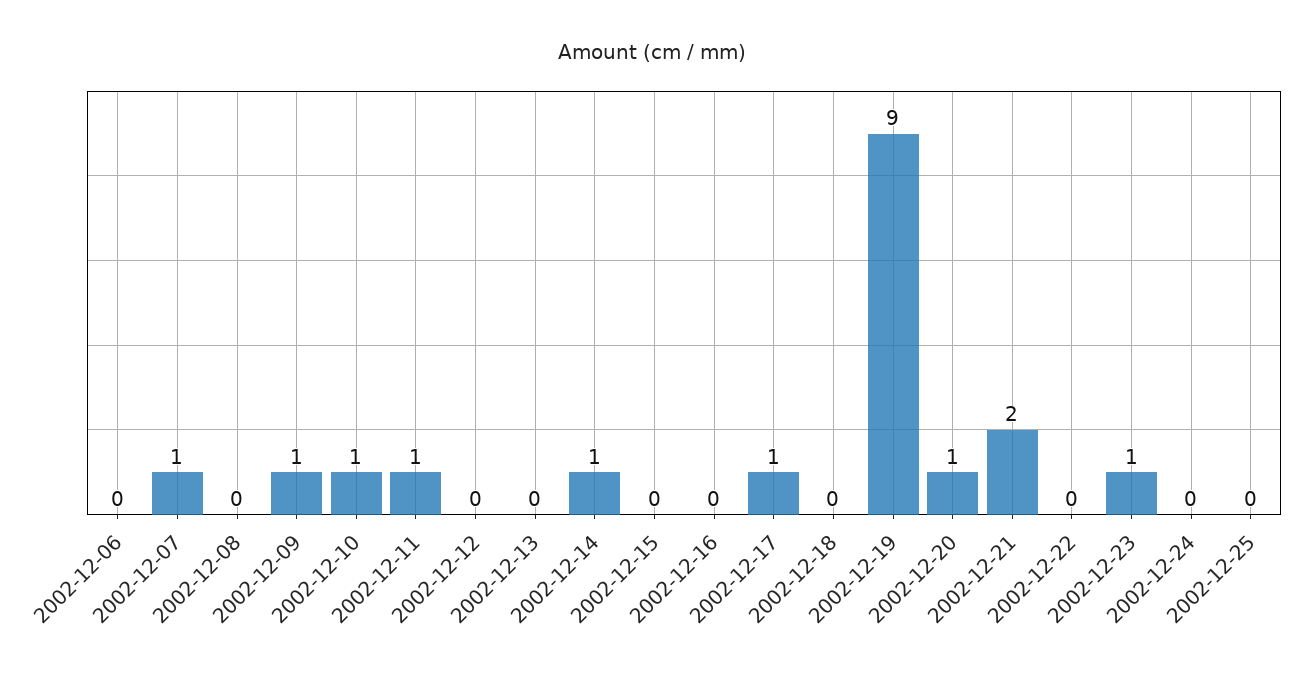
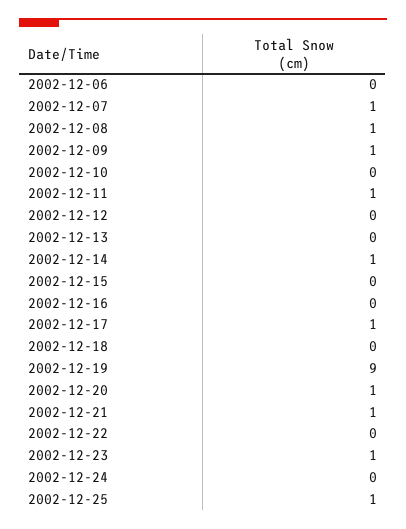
2002-12-08: 0 -> 1
2002-12-10: 1 -> 0
2002-12-21: 2 -> 1
2002-12-25: 0 -> 1

